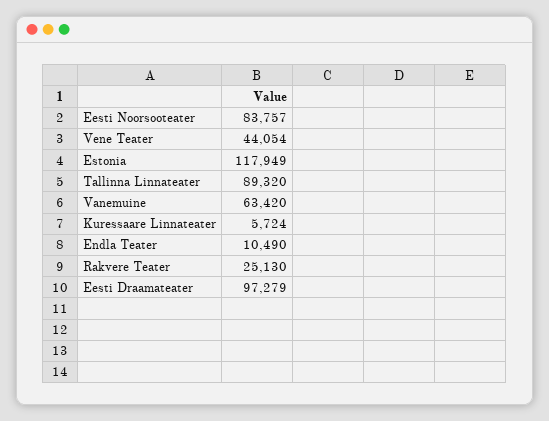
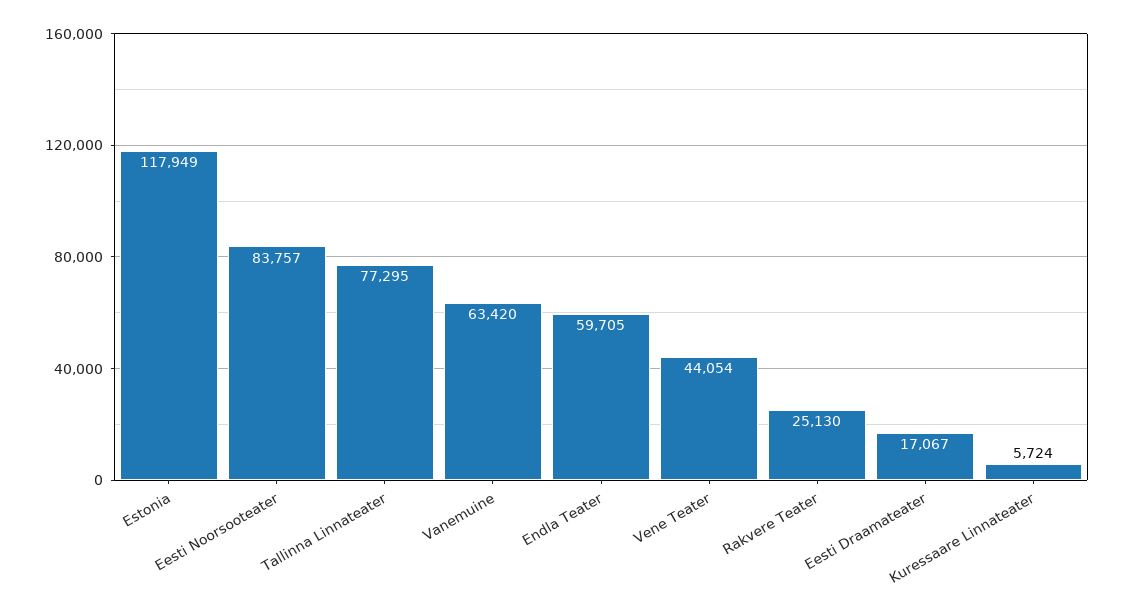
Tallinna Linnateater: 89320 -> 77295
Endla Teater: 10490 -> 59705
Eesti Draamateater: 97279 -> 17067

